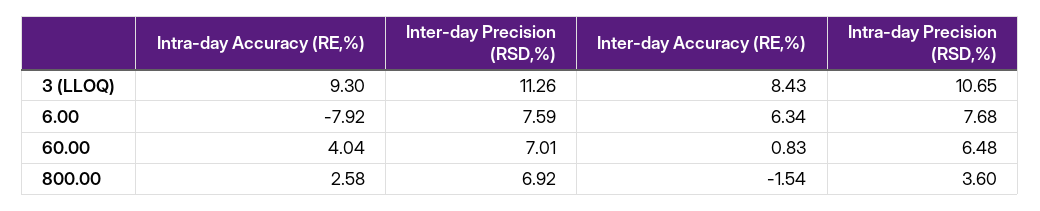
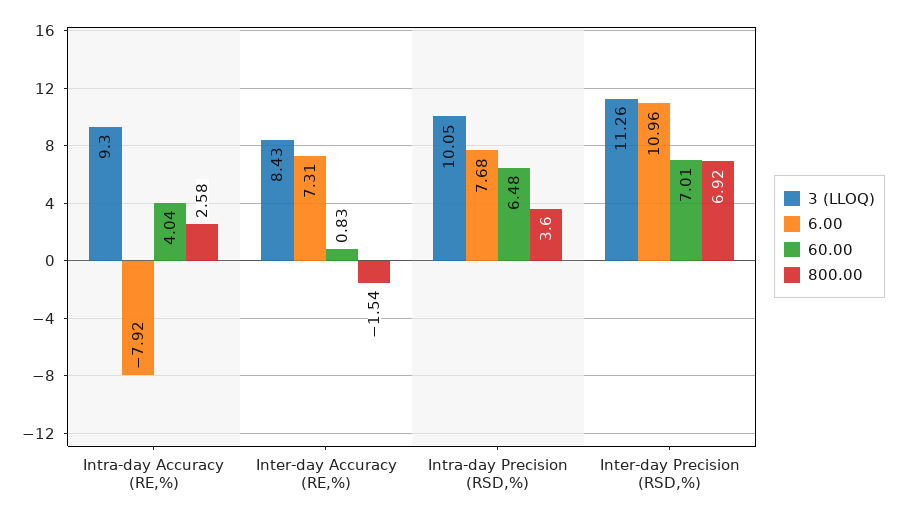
3 (LLOQ), Intra-day Precision (RSD,%): 10.65 -> 10.05
6.00, Inter-day Precision (RSD,%): 7.59 -> 10.96
6.00, Inter-day Accuracy (RE,%): 6.34 -> 7.31

